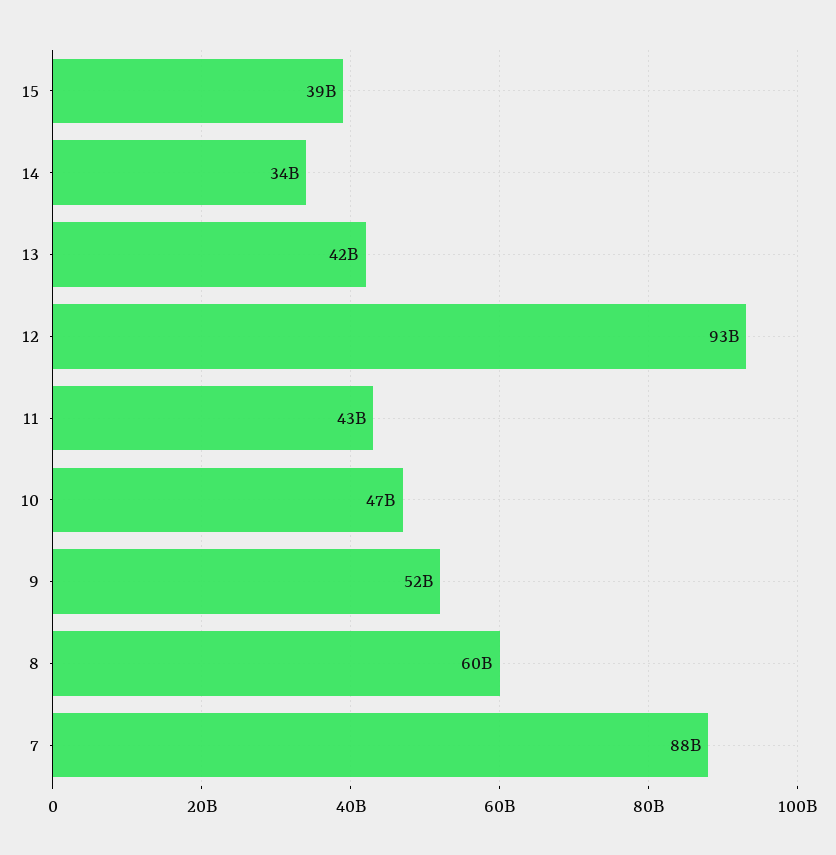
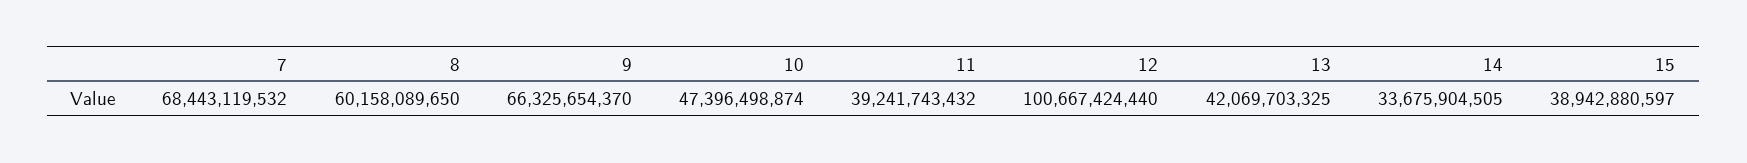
12: 93000000000 -> 100667424440
11: 43000000000 -> 39241743432
9: 52000000000 -> 66325654370
7: 88000000000 -> 68443119532

